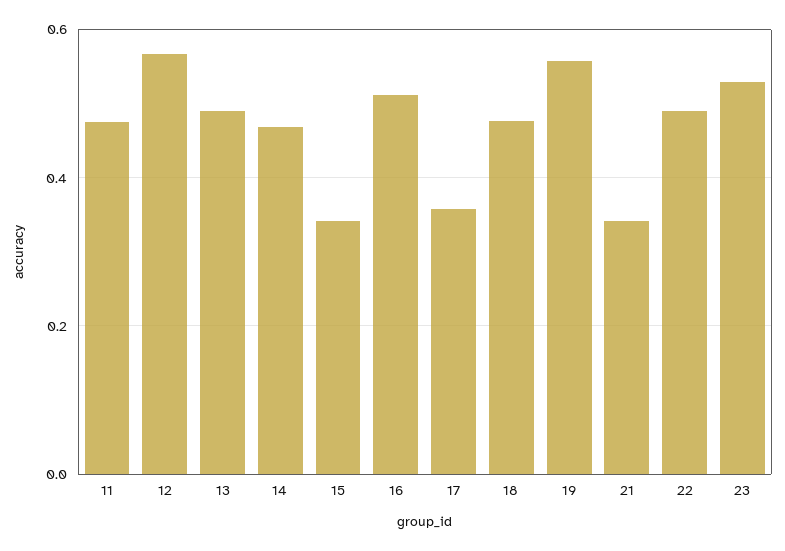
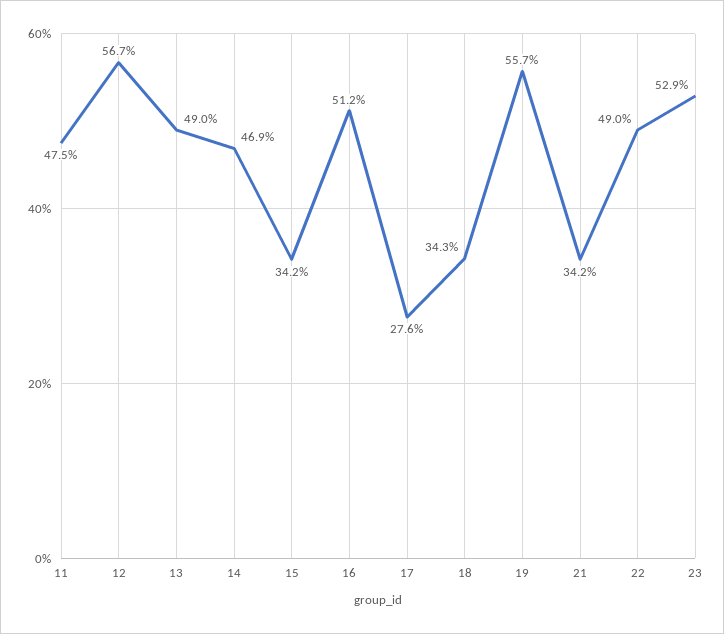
17: 0.36 -> 0.276
18: 0.48 -> 0.343

